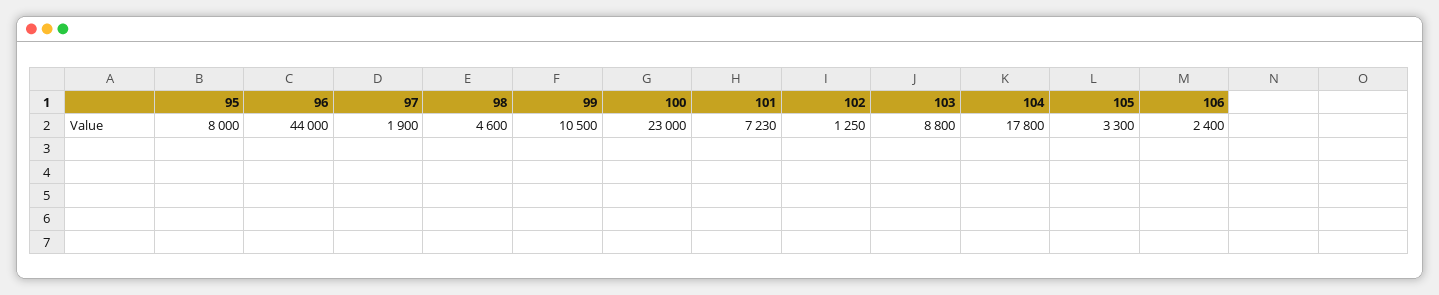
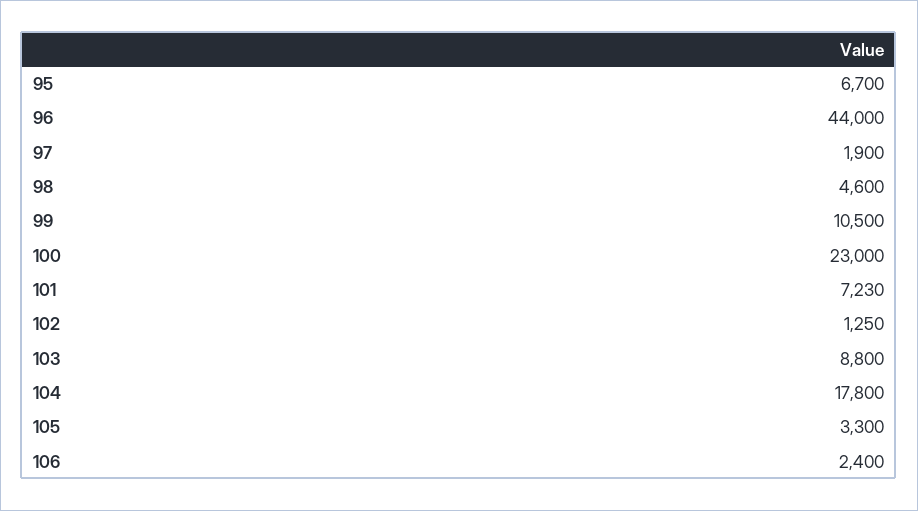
95: 8000 -> 6700

